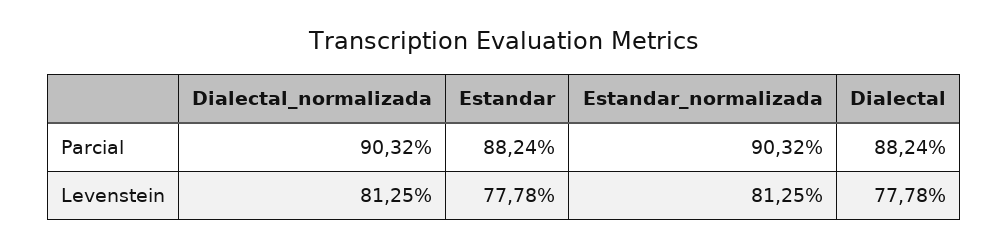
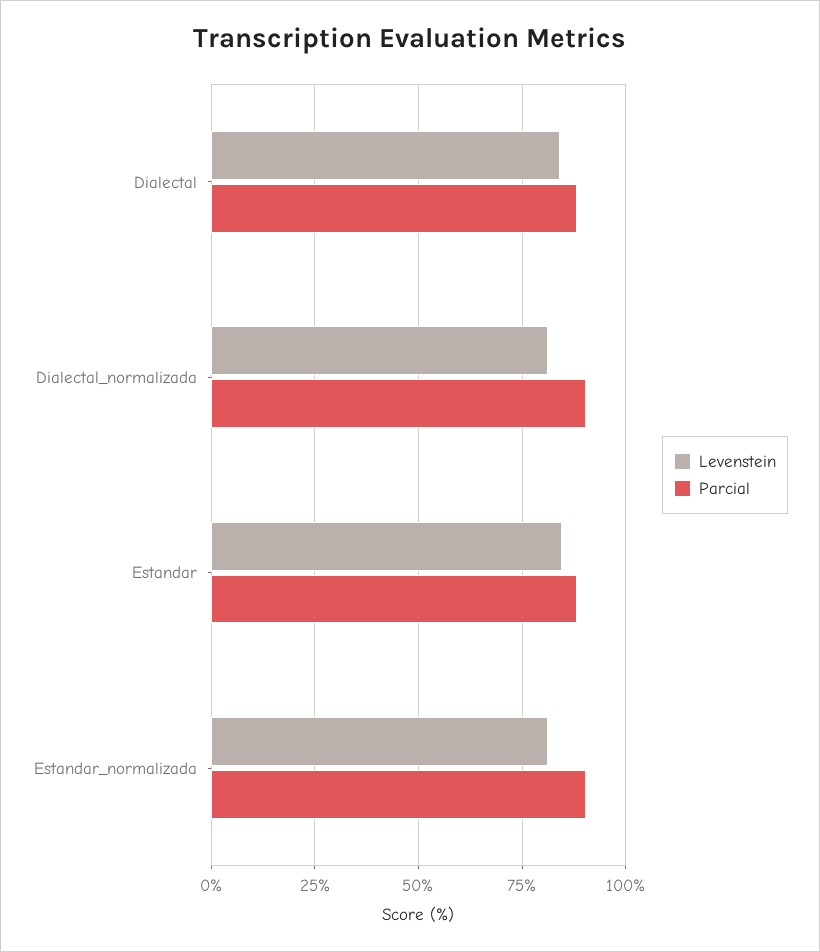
Levenstein, Estandar: 77.78 -> 85
Levenstein, Dialectal: 77.78 -> 85

